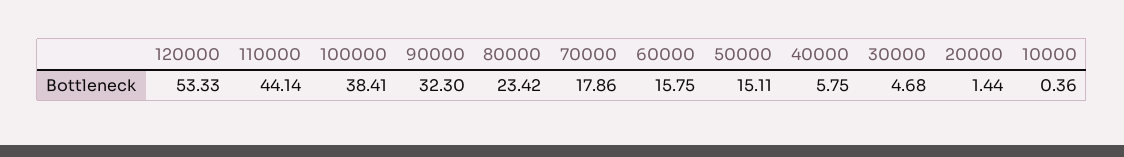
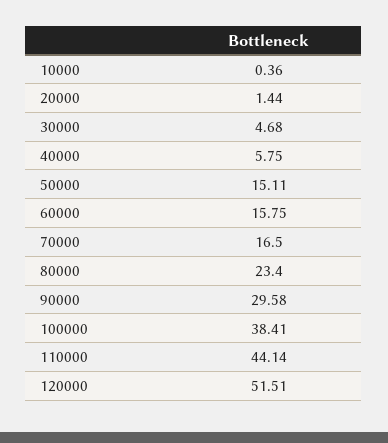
120000: 53.33 -> 51.51
90000: 32.3 -> 29.58
80000: 23.42 -> 23.4
70000: 17.86 -> 16.5

